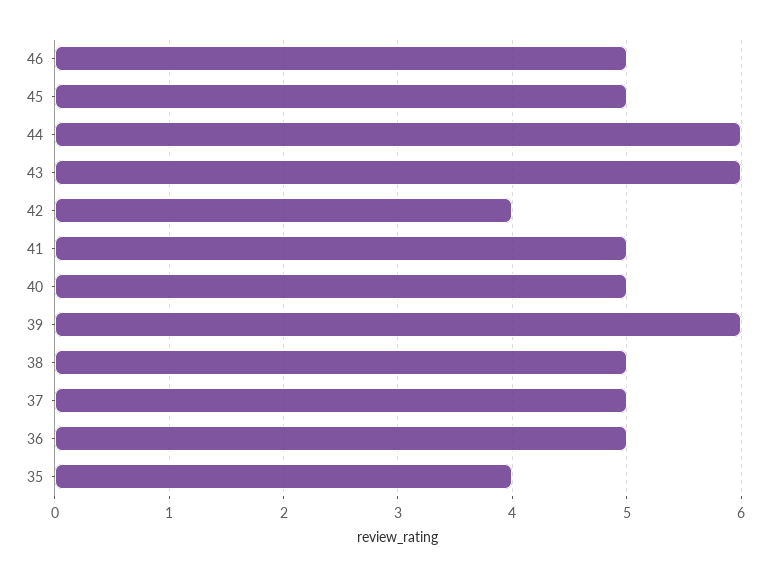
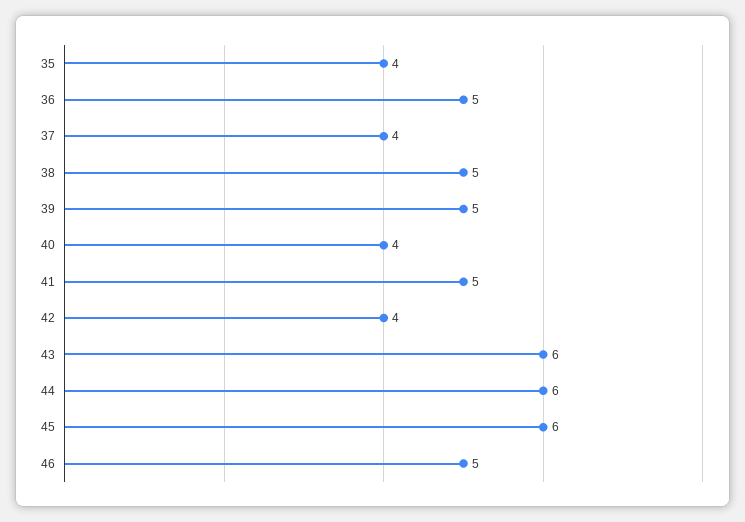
45: 5 -> 6
40: 5 -> 4
39: 6 -> 5
37: 5 -> 4

